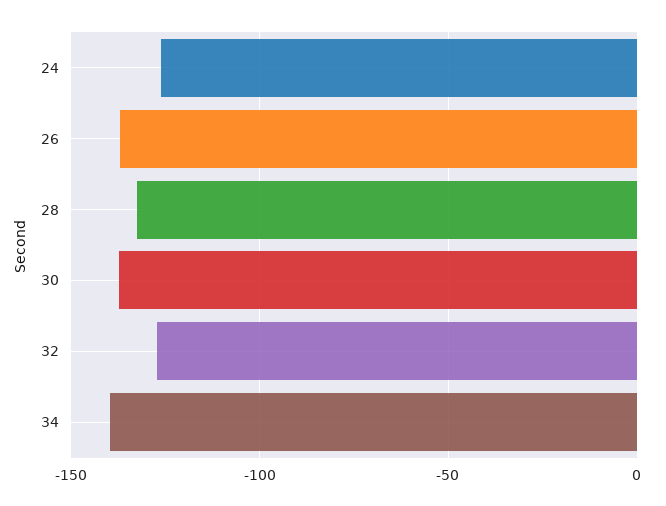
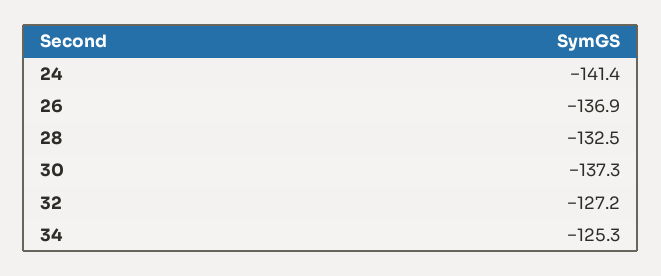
24: -125 -> -141.4
34: -140 -> -125.3

